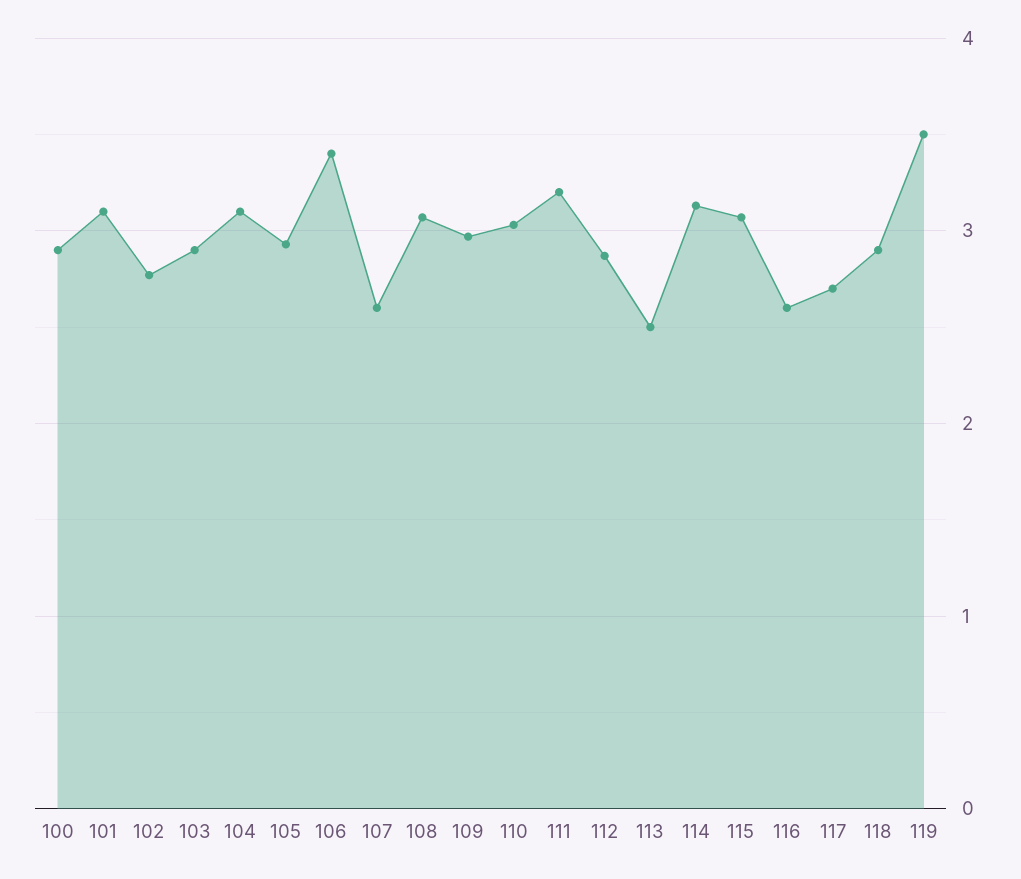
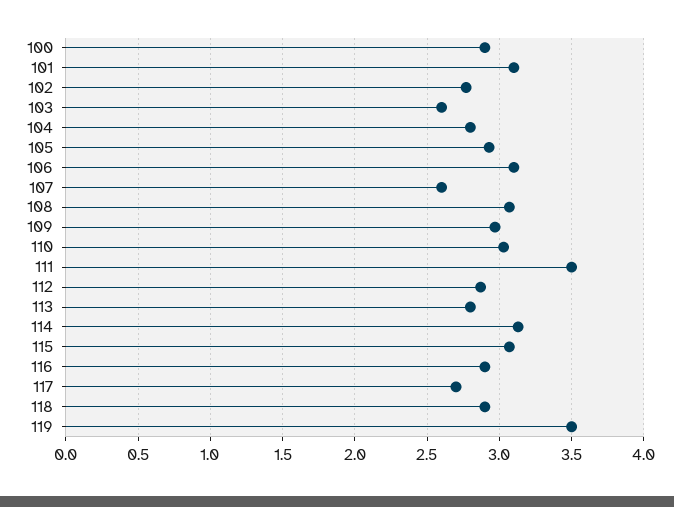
103: 2.9 -> 2.6
104: 3.1 -> 2.8
106: 3.4 -> 3.1
111: 3.2 -> 3.5
113: 2.5 -> 2.8
116: 2.6 -> 2.9

